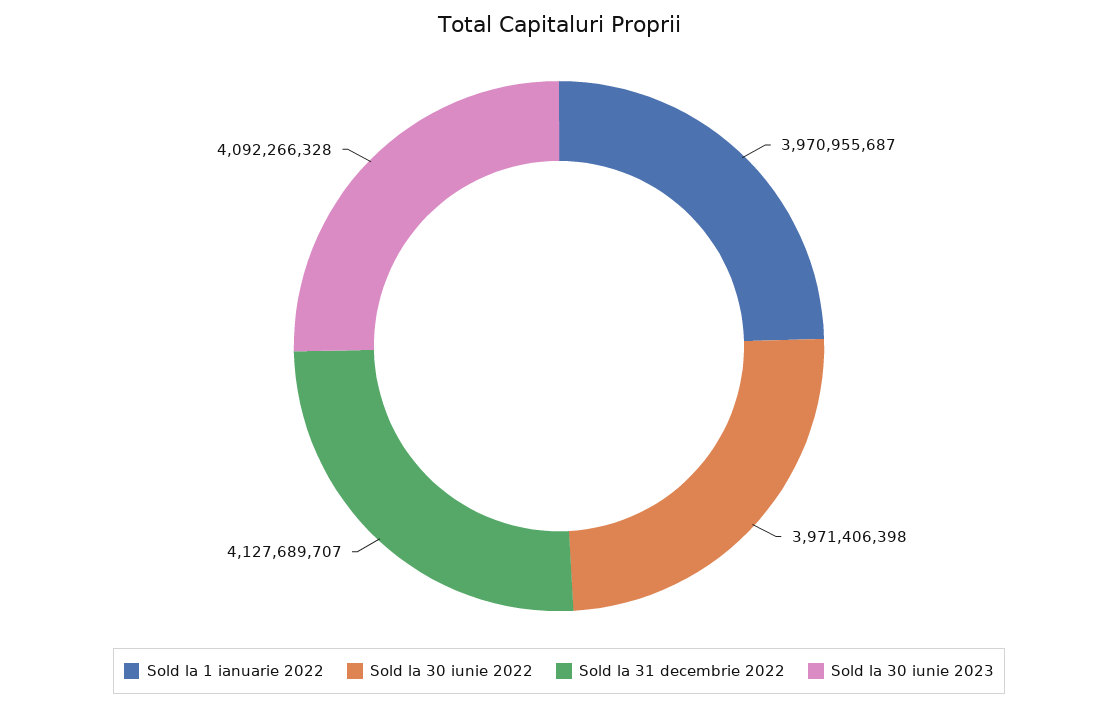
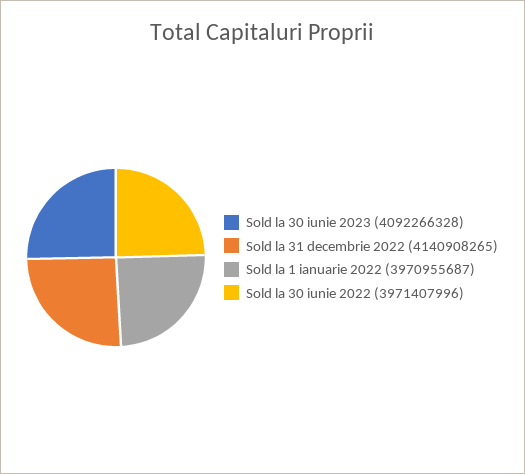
Sold la 30 iunie 2022: 3971406398 -> 3971407996
Sold la 31 decembrie 2022: 4127689707 -> 4140908265

